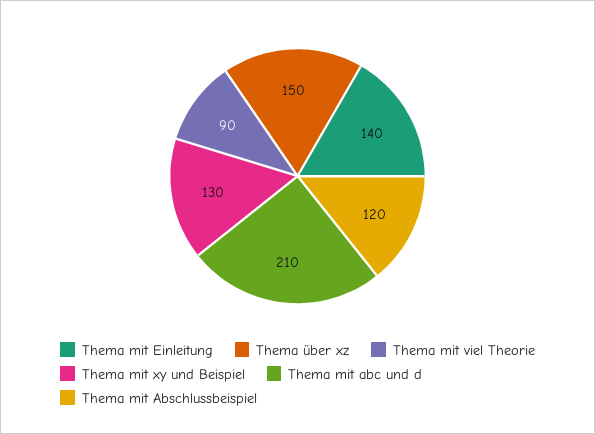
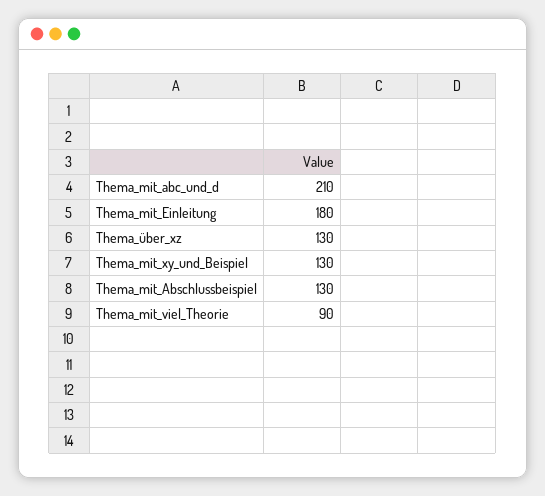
Thema mit Einleitung: 140 -> 180
Thema über xz: 150 -> 130
Thema mit Abschlussbeispiel: 120 -> 130

